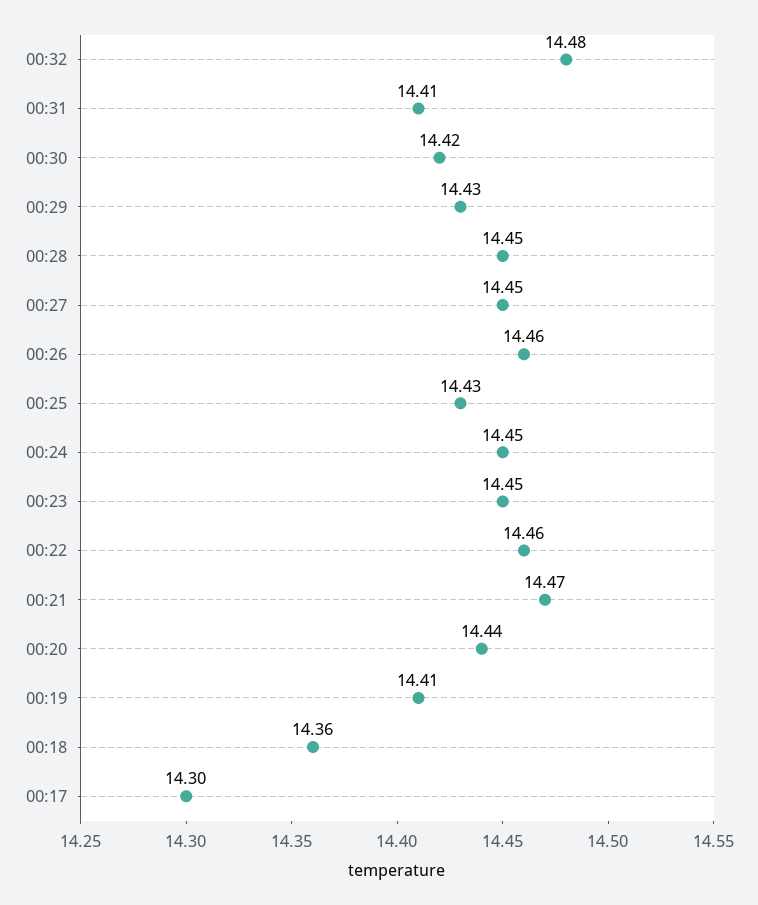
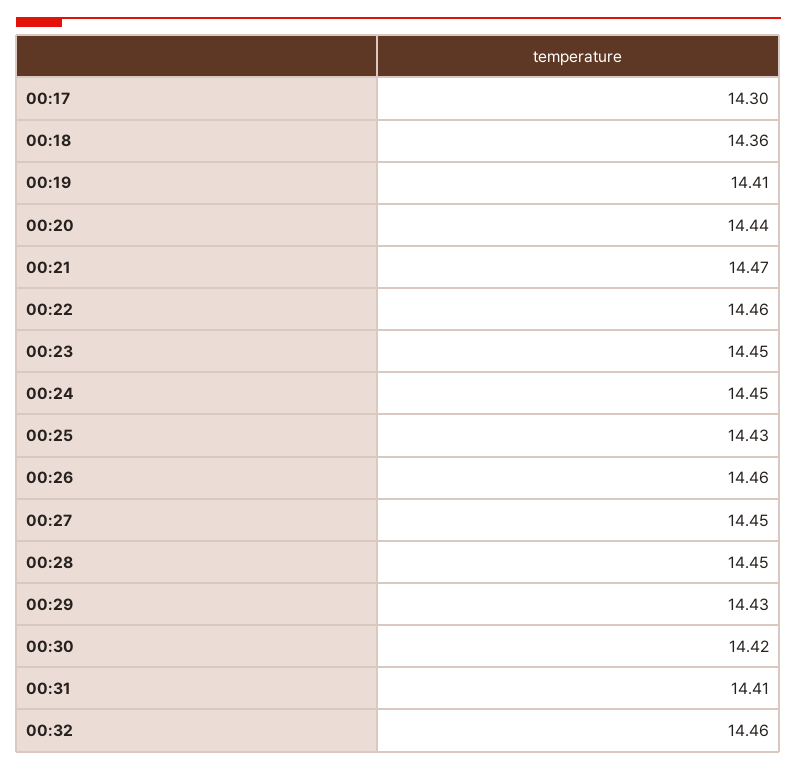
00:32: 14.48 -> 14.46

